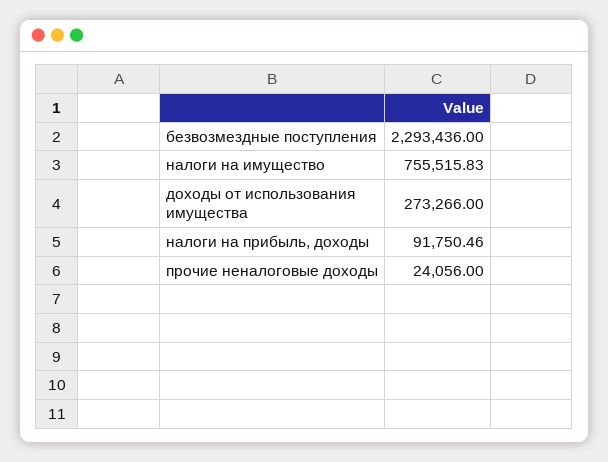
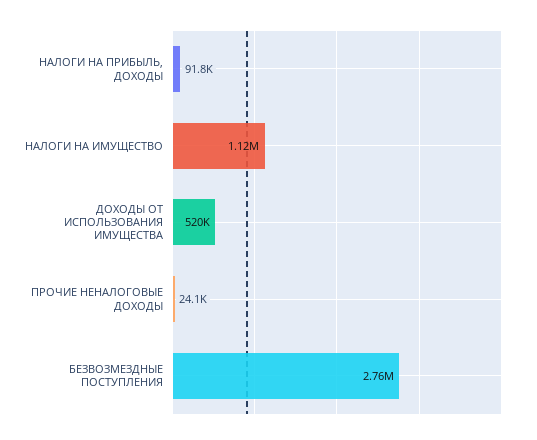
безвозмездные поступления: 2293436 -> 2760000
налоги на имущество: 755515.83 -> 1120000
доходы от использования имущества: 273266 -> 520000

